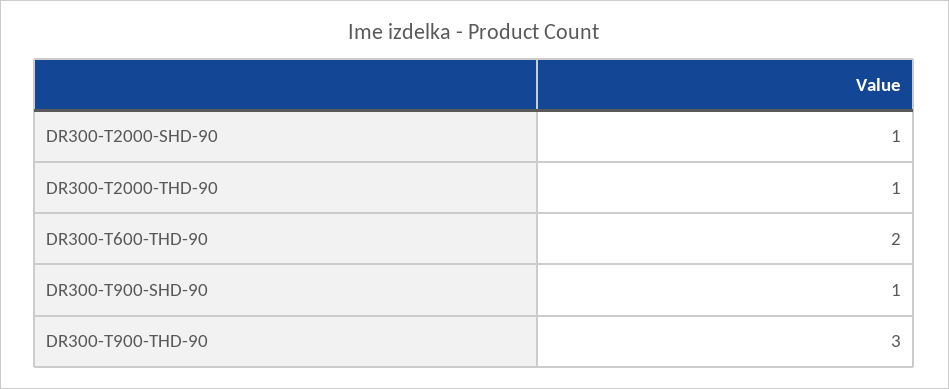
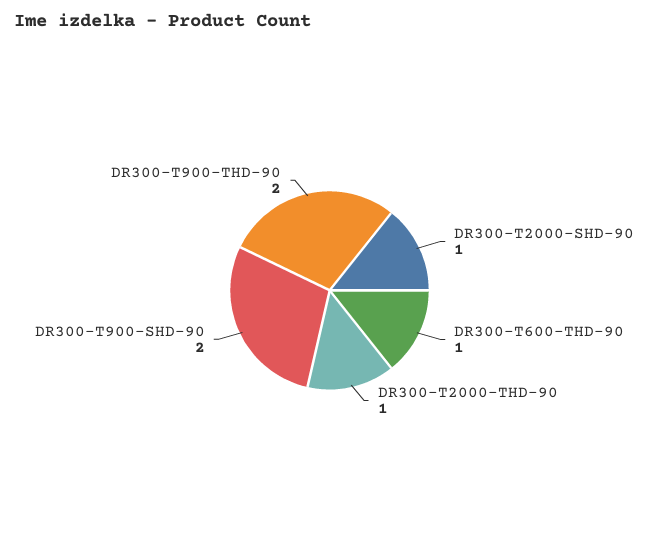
DR300-T600-THD-90: 2 -> 1
DR300-T900-SHD-90: 1 -> 2
DR300-T900-THD-90: 3 -> 2

